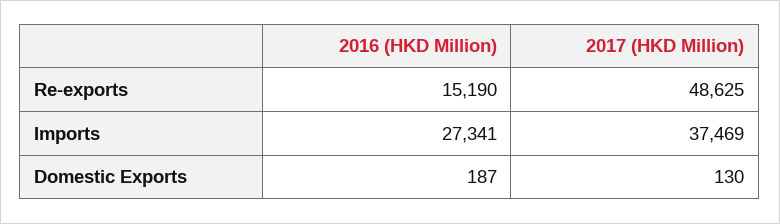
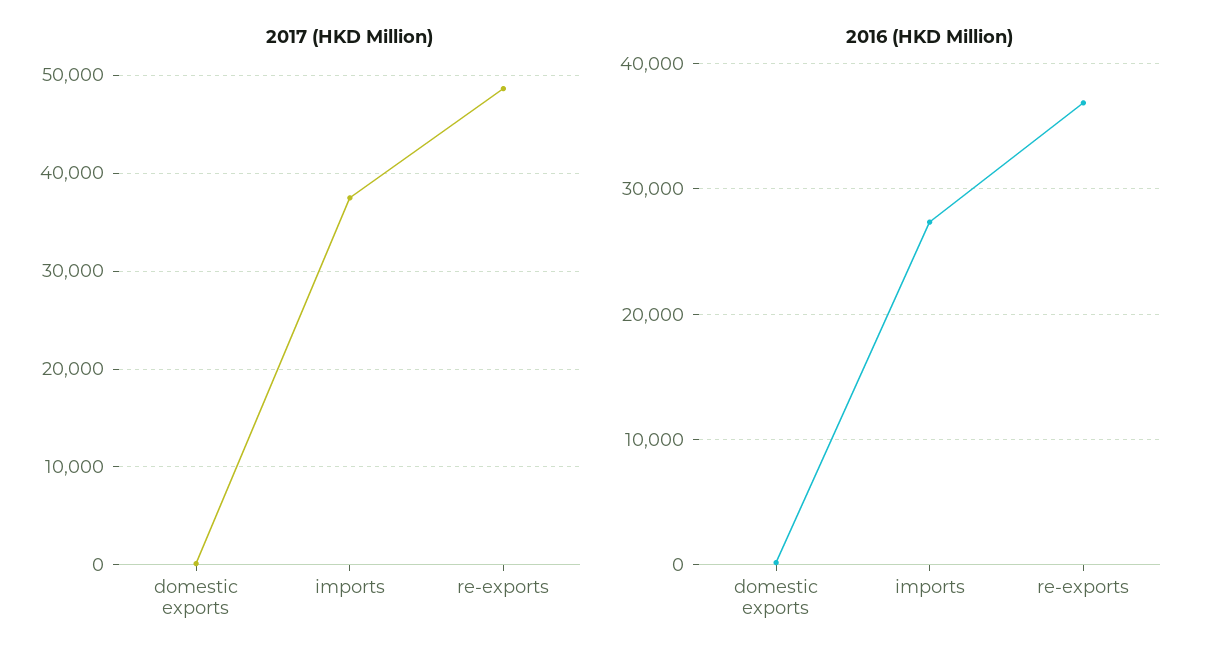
2016 (HKD Million), Re-exports: 15190 -> 37000

